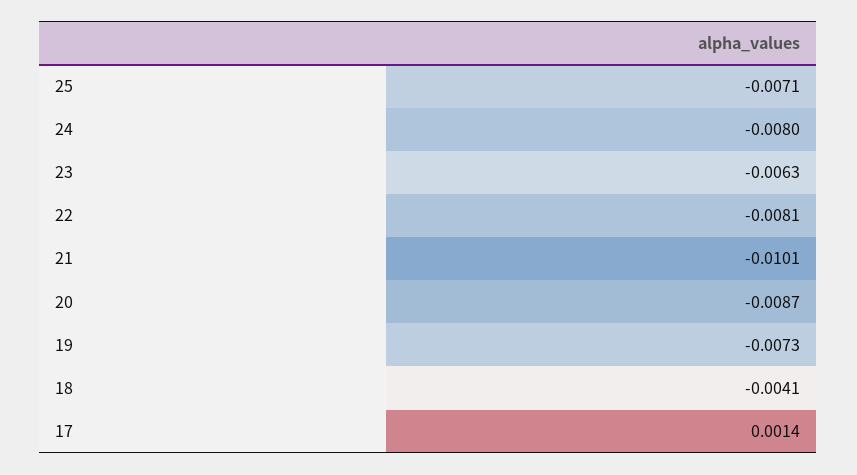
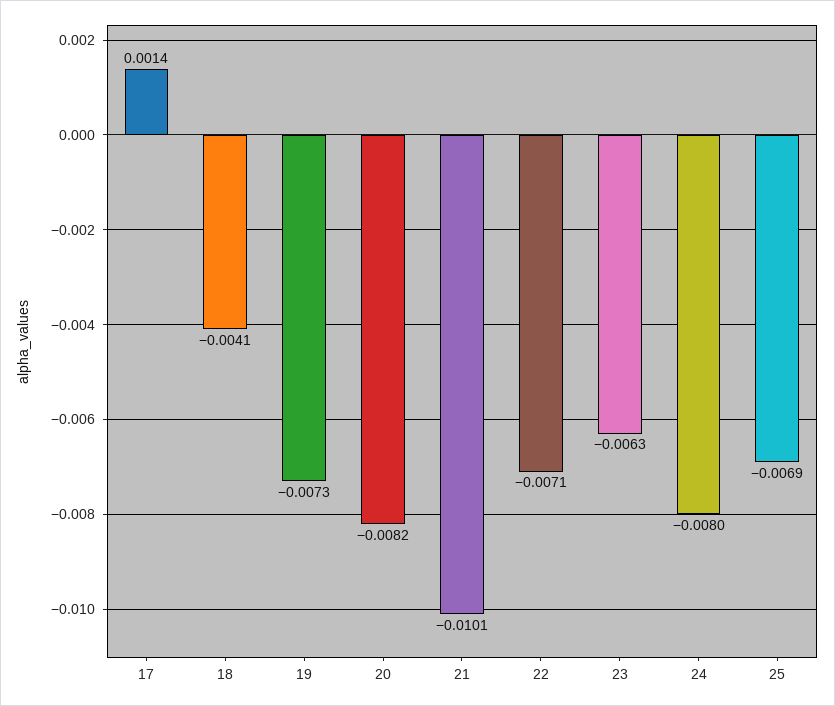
25: -0.0071 -> -0.0069
22: -0.0081 -> -0.0071
20: -0.0087 -> -0.0082

